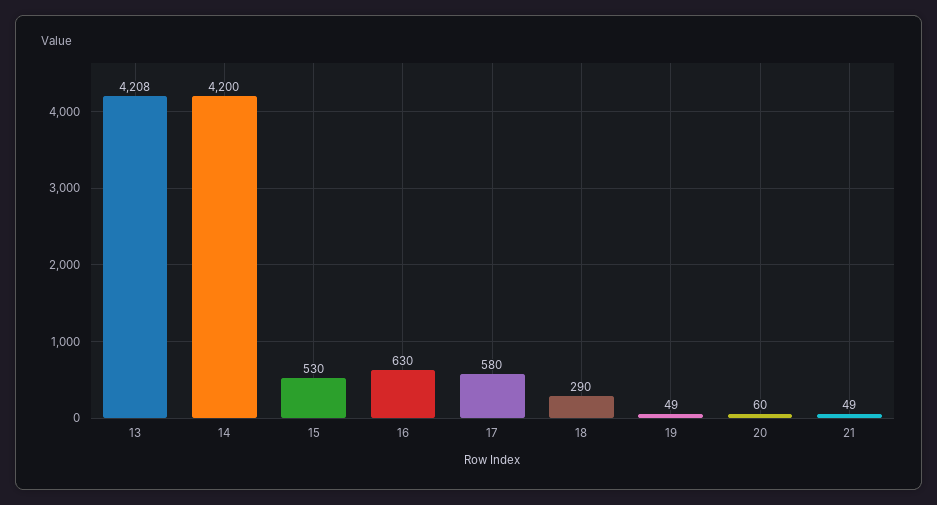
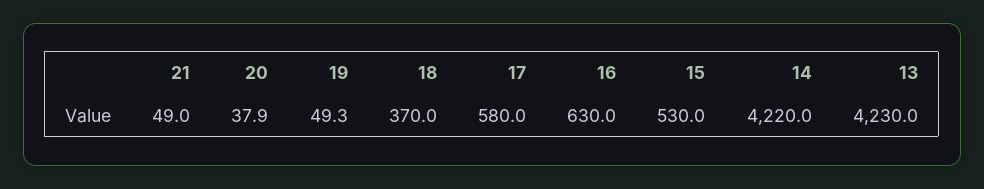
13: 4208 -> 4230
14: 4200 -> 4220
18: 290 -> 370
20: 60 -> 37.9

